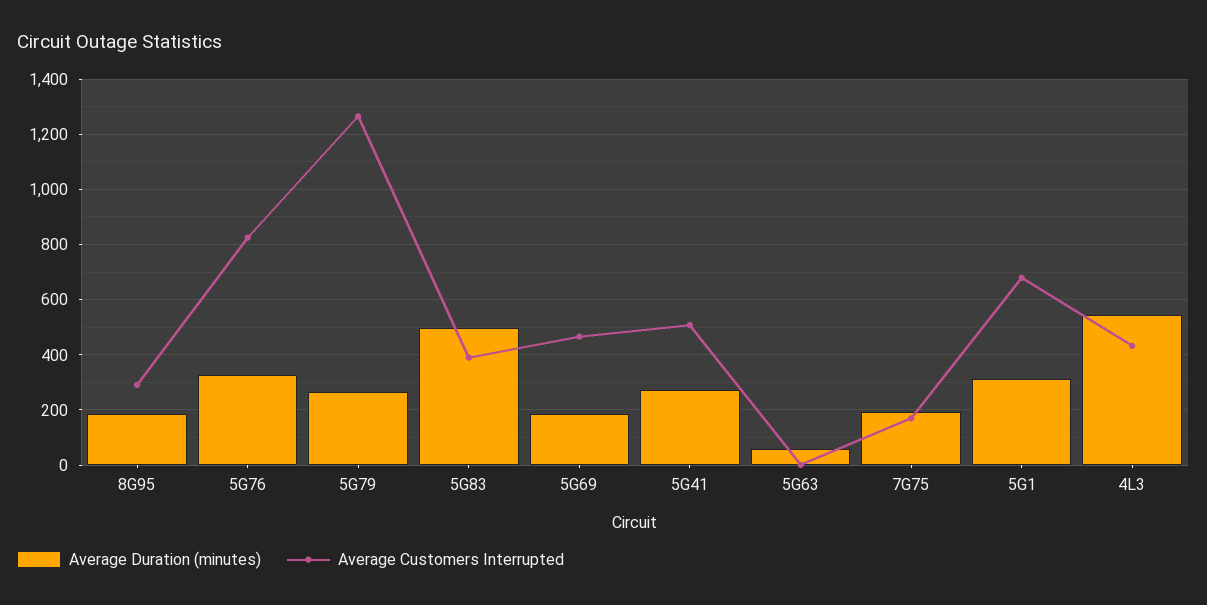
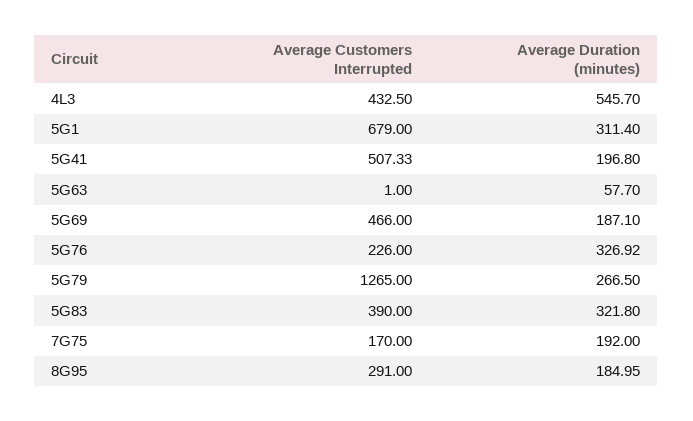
Average Customers Interrupted, 5G76: 825 -> 226
Average Duration (minutes), 5G83: 500 -> 321.8
Average Duration (minutes), 5G41: 275 -> 196.8

